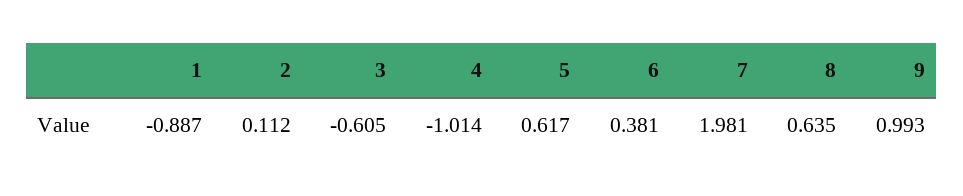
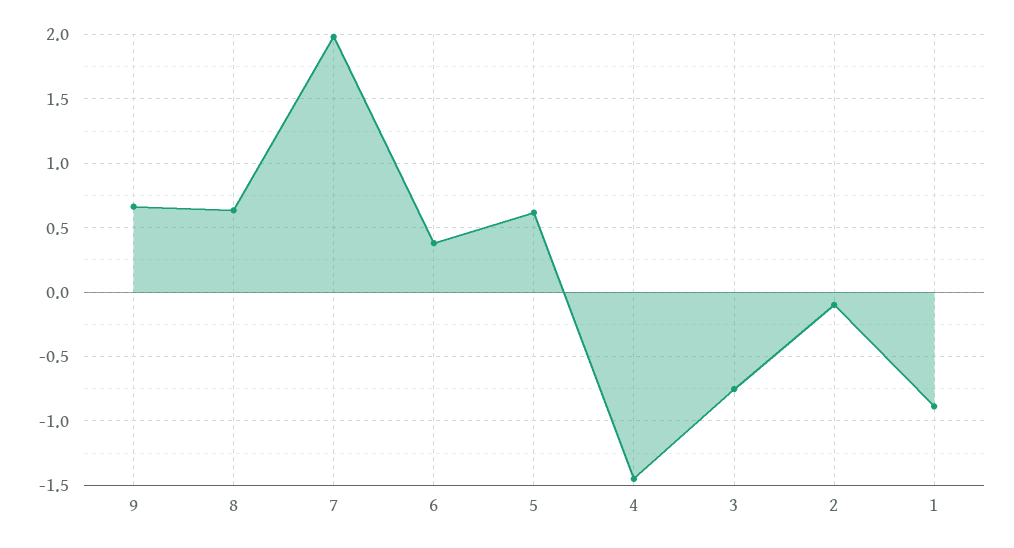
2: 0.112 -> -0.1
3: -0.605 -> -0.75
4: -1.014 -> -1.45
9: 0.993 -> 0.65

